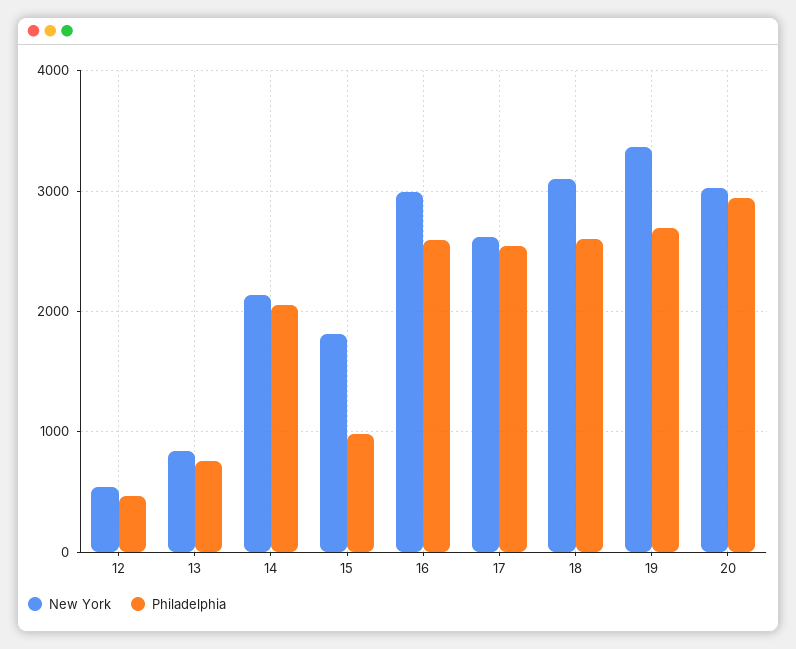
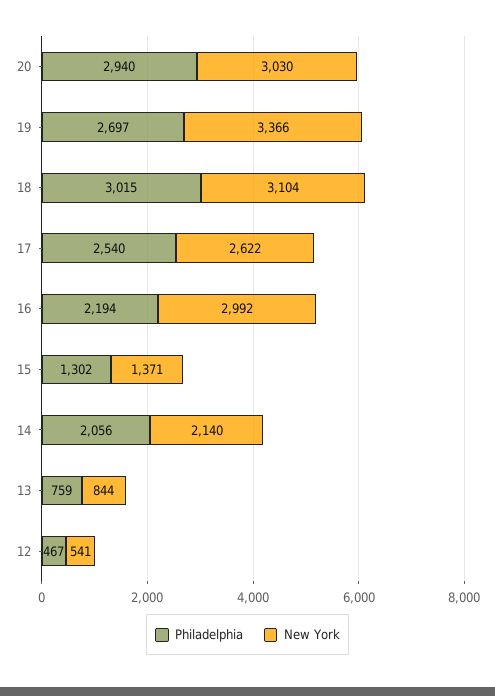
New York, 15: 1800 -> 1371
Philadelphia, 15: 1000 -> 1302
Philadelphia, 16: 2600 -> 2194
Philadelphia, 18: 2600 -> 3015

